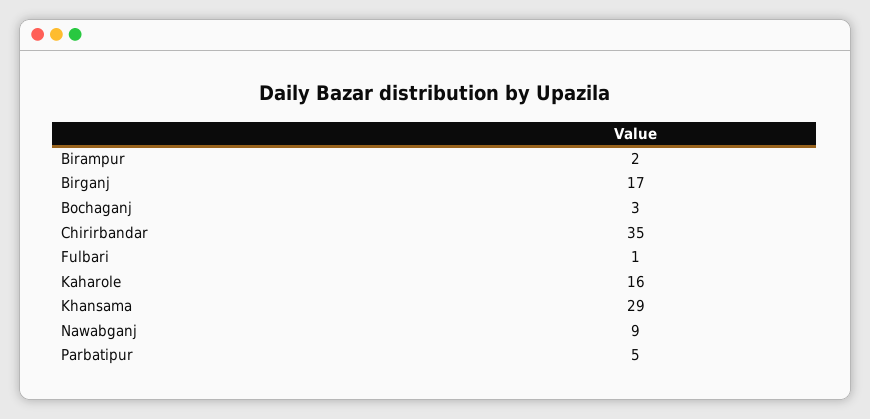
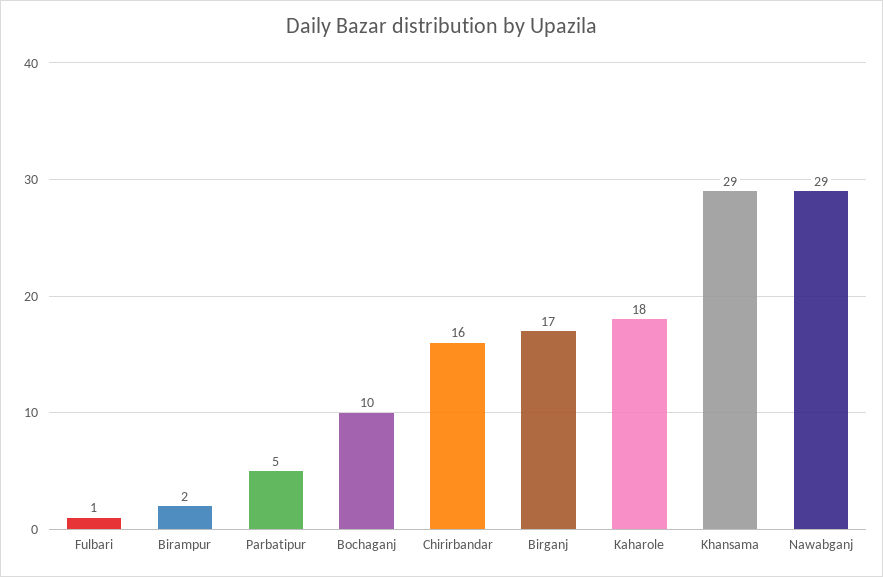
Bochaganj: 3 -> 10
Chirirbandar: 35 -> 16
Kaharole: 16 -> 18
Nawabganj: 9 -> 29

